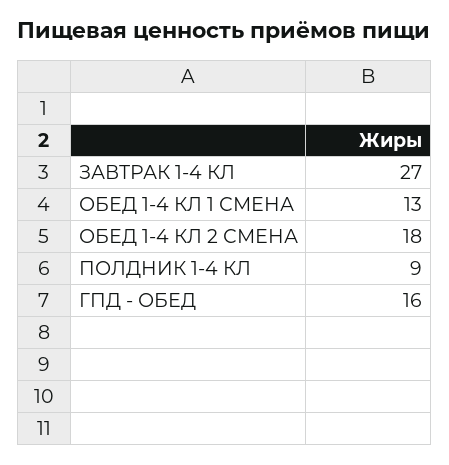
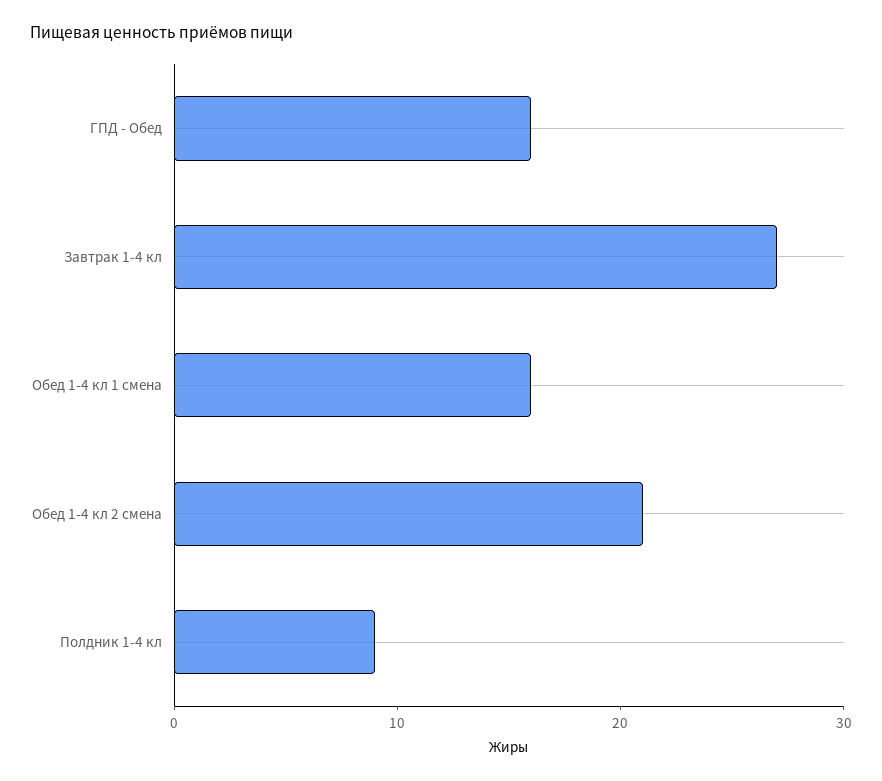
ОБЕД 1-4 КЛ 1 СМЕНА: 13 -> 16
ОБЕД 1-4 КЛ 2 СМЕНА: 18 -> 21

